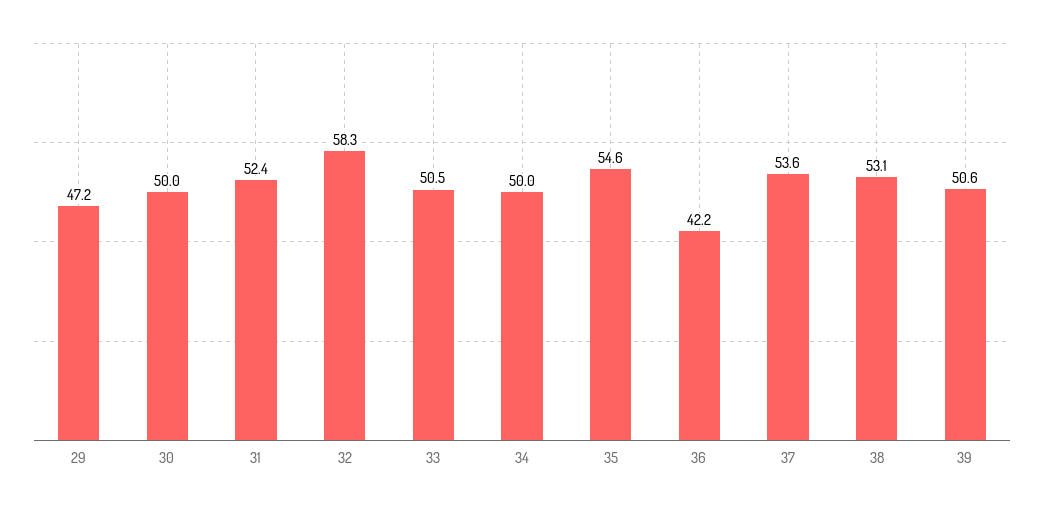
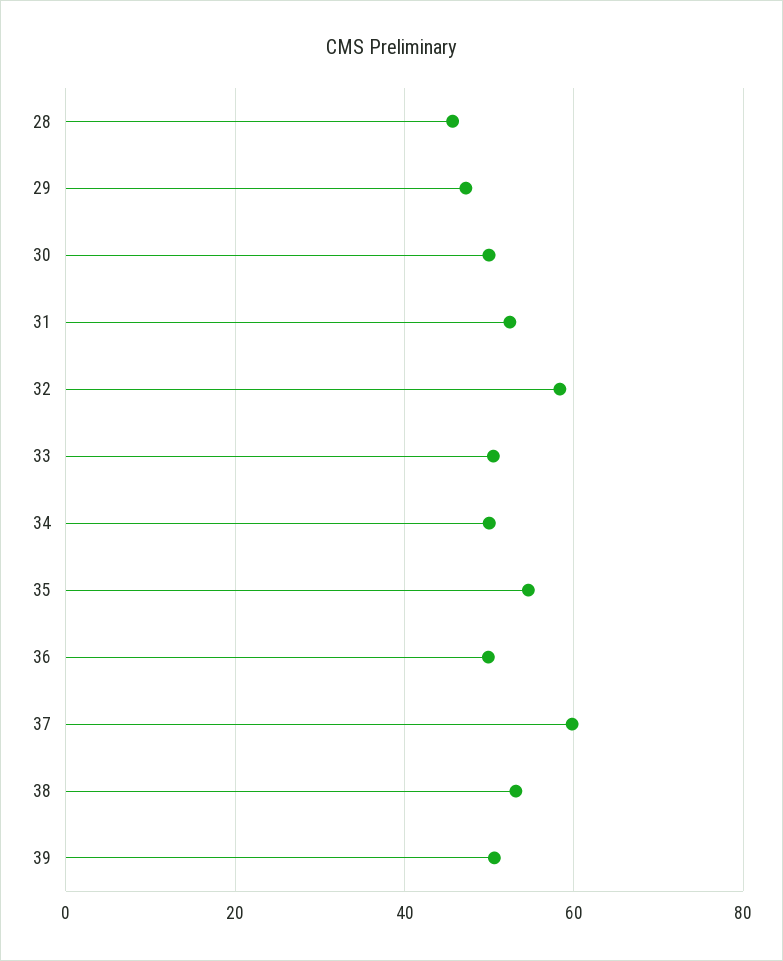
36: 42.2 -> 50
37: 53.6 -> 60
28: none -> 46

